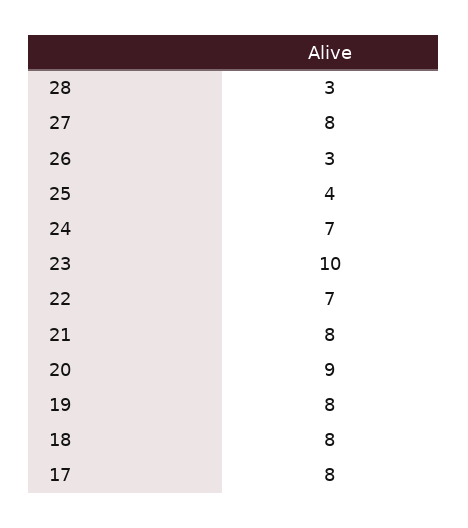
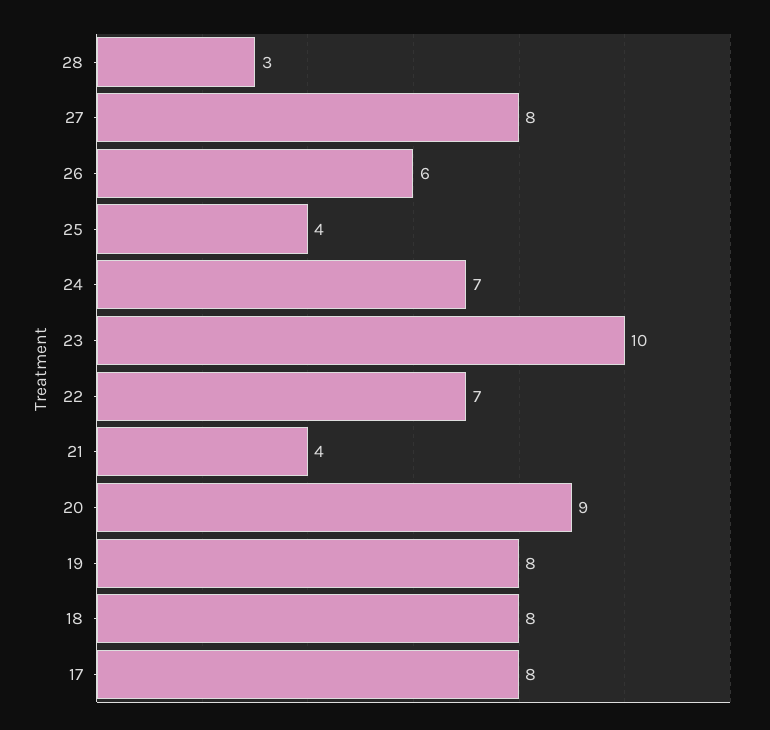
26: 3 -> 6
21: 8 -> 4

